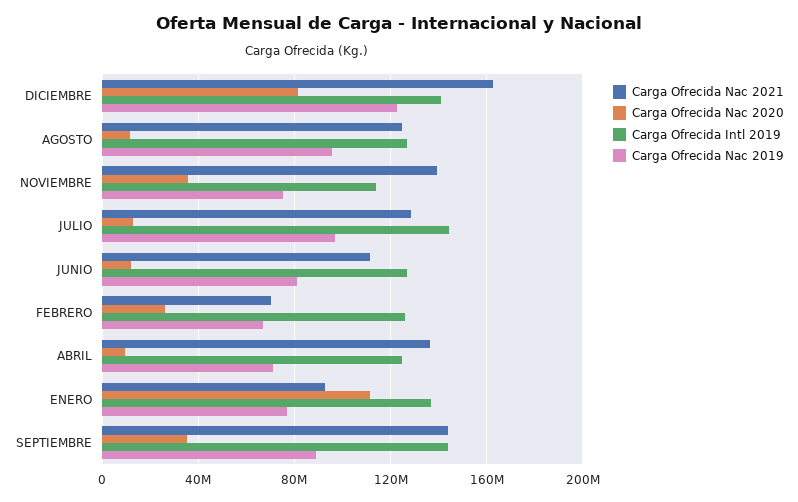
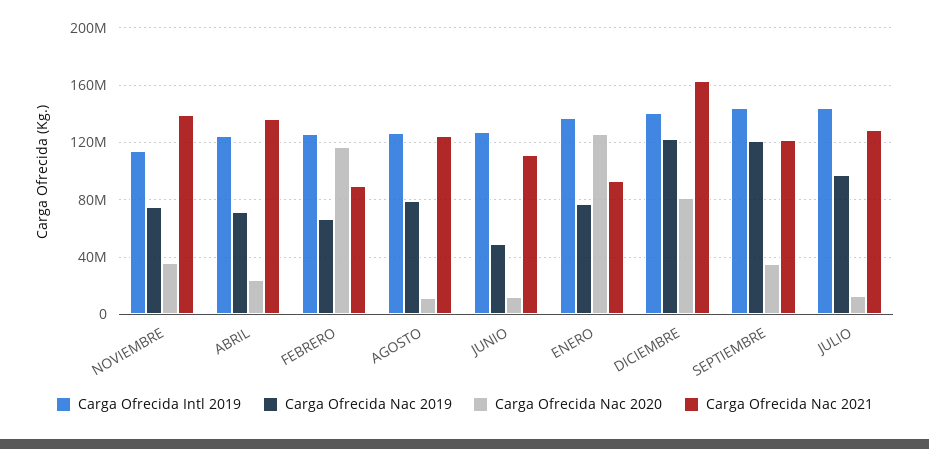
Carga Ofrecida Nac 2019, AGOSTO: 95000000 -> 80000000
Carga Ofrecida Nac 2019, JUNIO: 80000000 -> 50000000
Carga Ofrecida Nac 2021, FEBRERO: 70000000 -> 90000000
Carga Ofrecida Nac 2020, FEBRERO: 25000000 -> 115000000
Carga Ofrecida Nac 2020, ABRIL: 10000000 -> 25000000
Carga Ofrecida Nac 2020, ENERO: 110000000 -> 125000000
Carga Ofrecida Nac 2021, SEPTIEMBRE: 145000000 -> 120000000
Carga Ofrecida Nac 2019, SEPTIEMBRE: 90000000 -> 120000000

